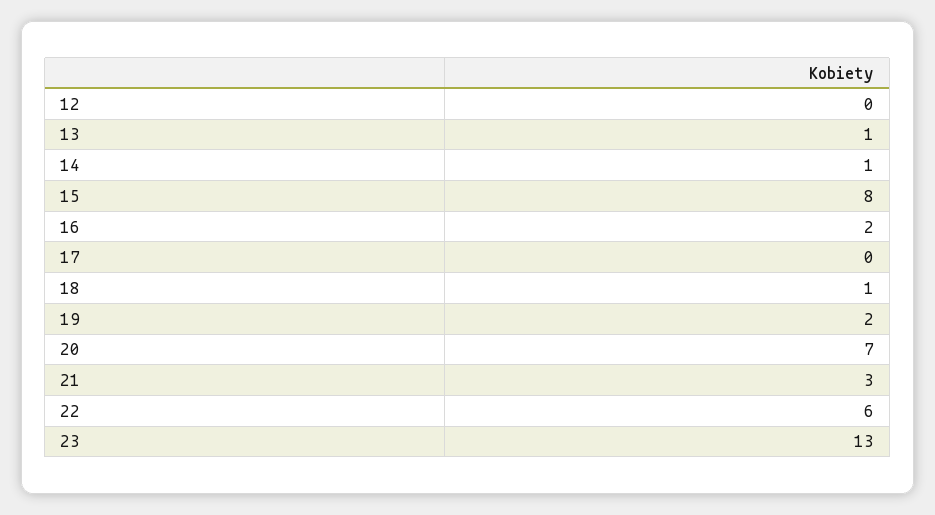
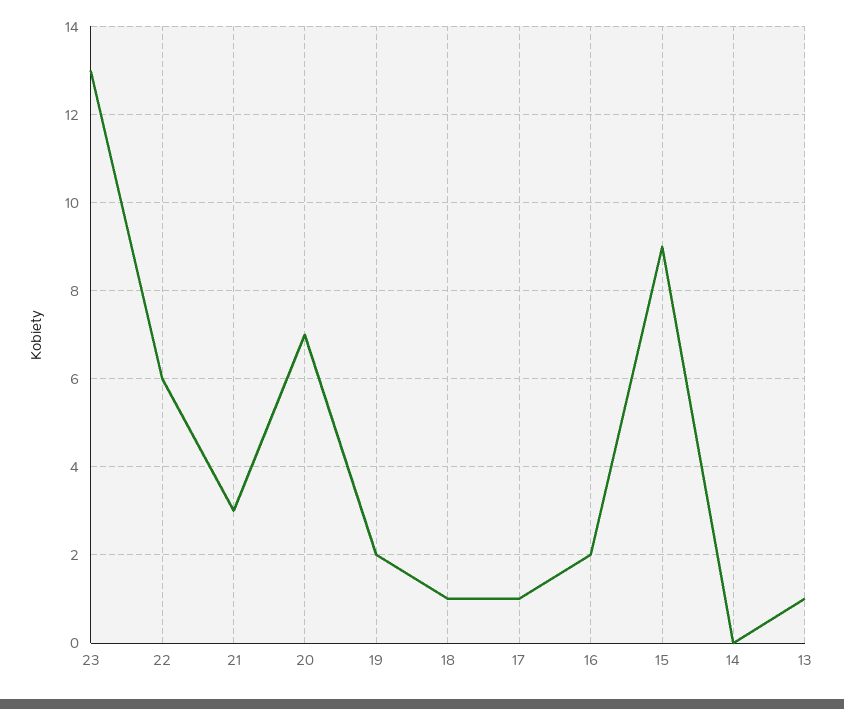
12: 0 -> none
14: 1 -> 0
15: 8 -> 9
17: 0 -> 1

